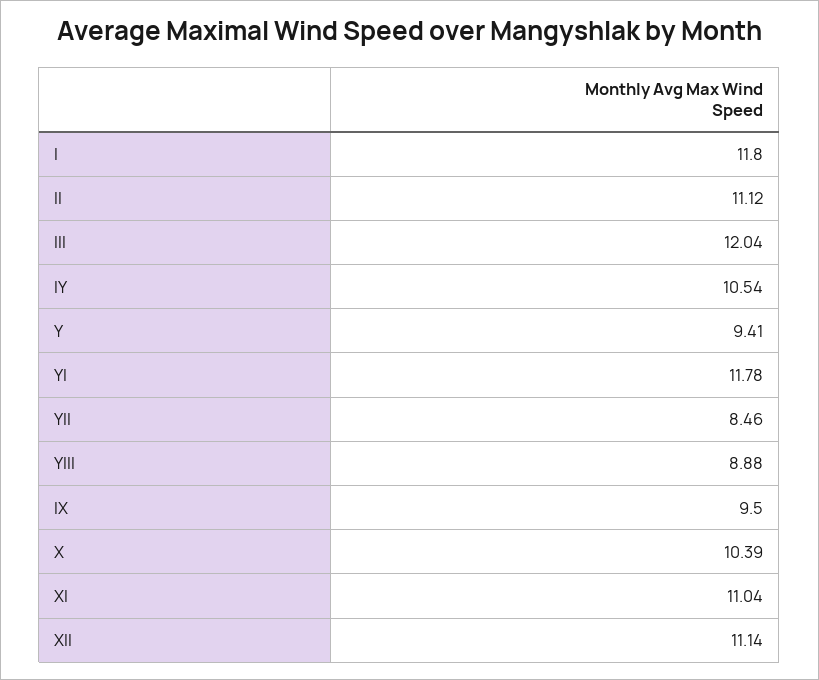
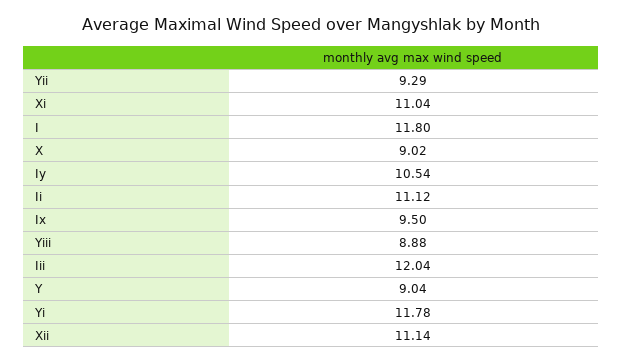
Y: 9.41 -> 9.04
YII: 8.46 -> 9.29
X: 10.39 -> 9.02

